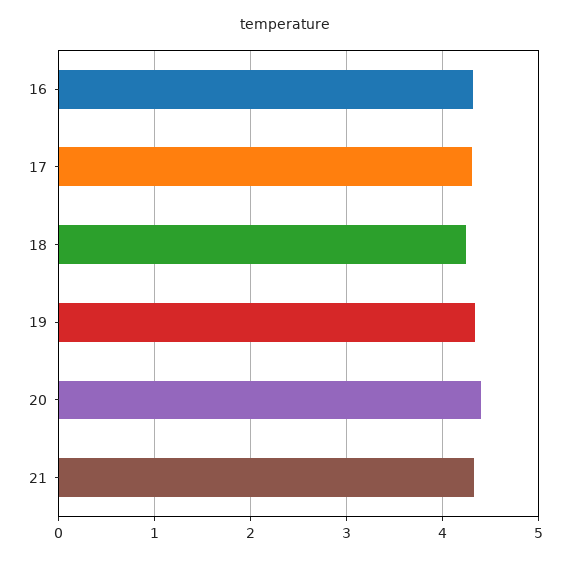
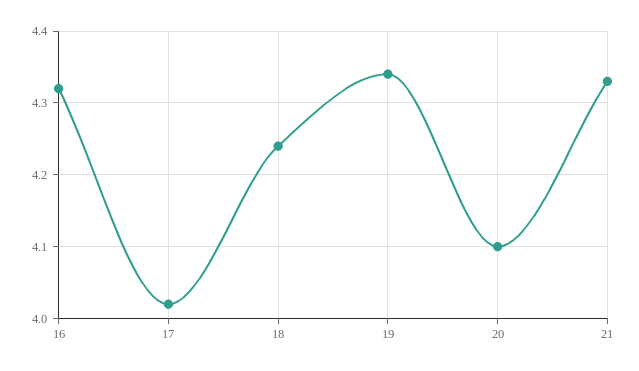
17: 4.3 -> 4.02
20: 4.4 -> 4.1

